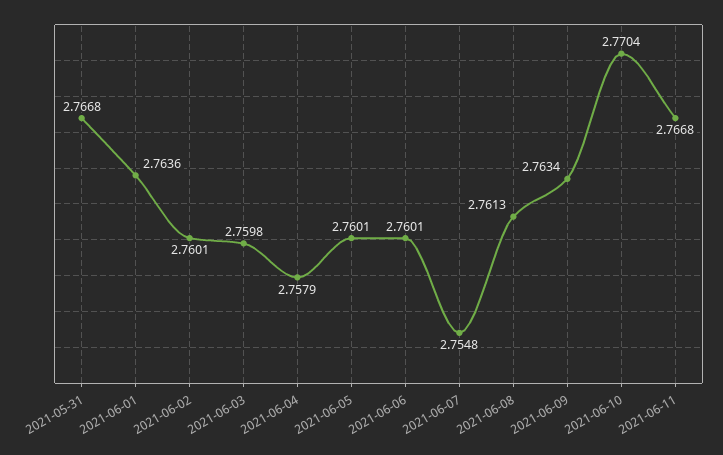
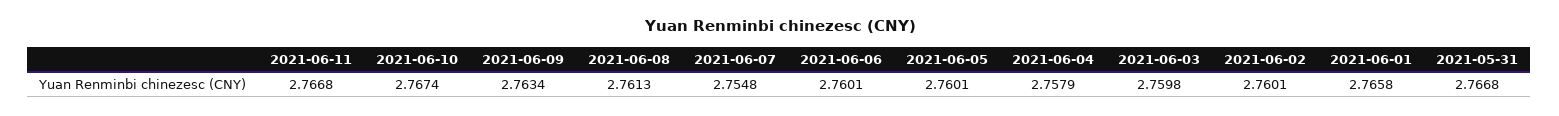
2021-06-01: 2.7636 -> 2.7658
2021-06-10: 2.7704 -> 2.7674

